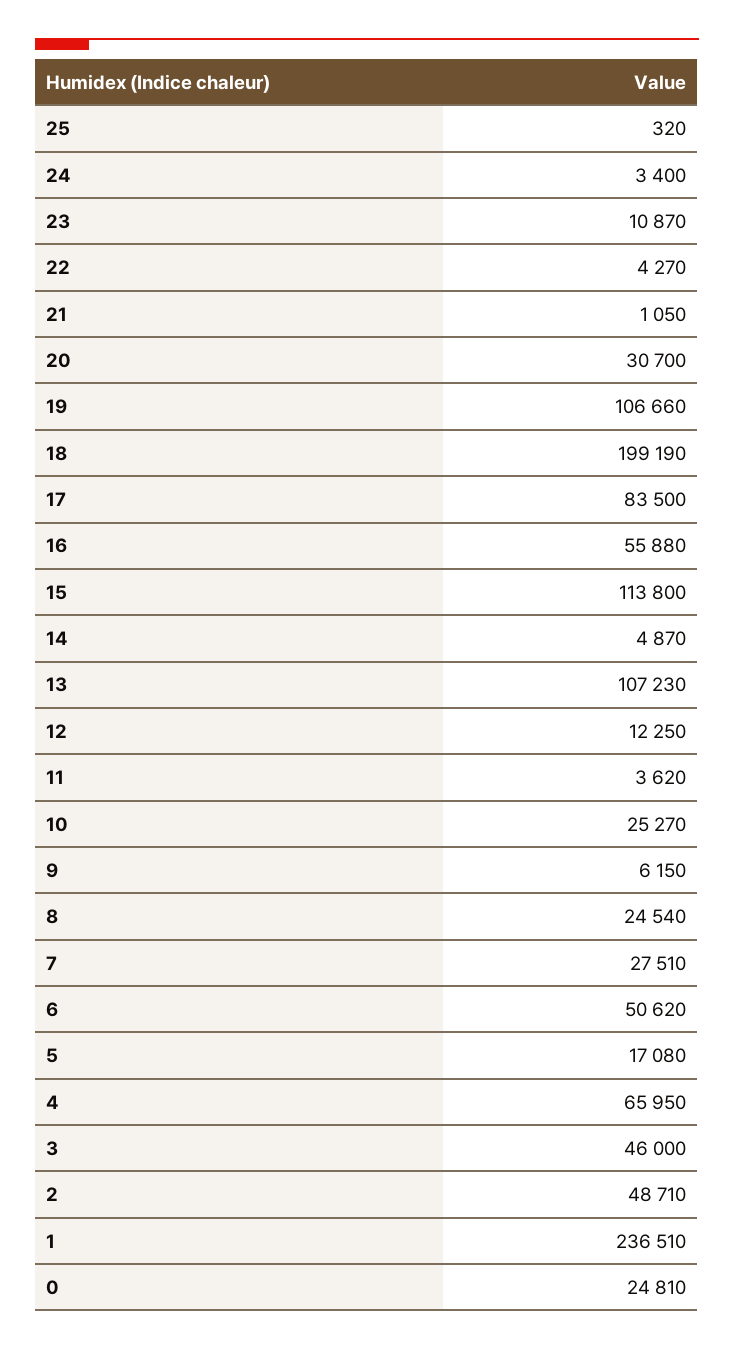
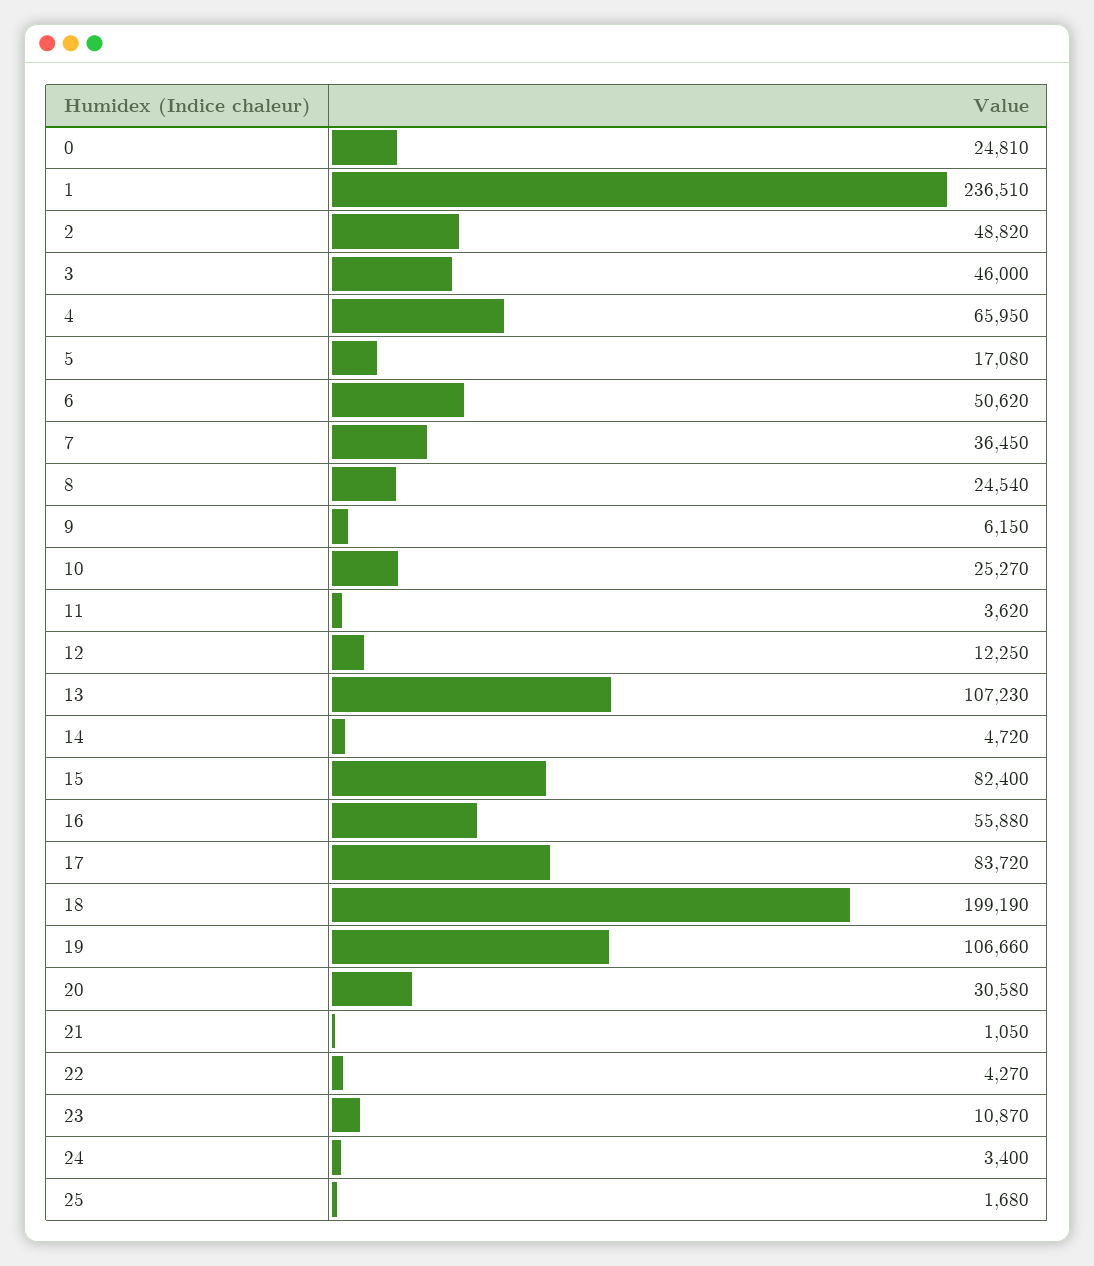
25: 320 -> 1680
20: 30700 -> 30580
17: 83500 -> 83720
15: 113800 -> 82400
14: 4870 -> 4720
7: 27510 -> 36450
2: 48710 -> 48820

